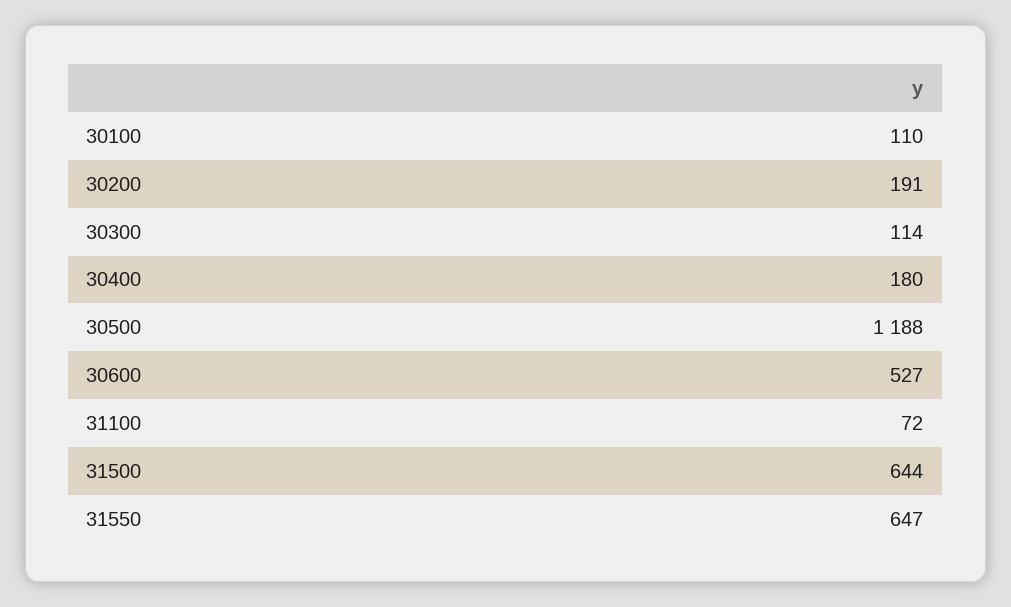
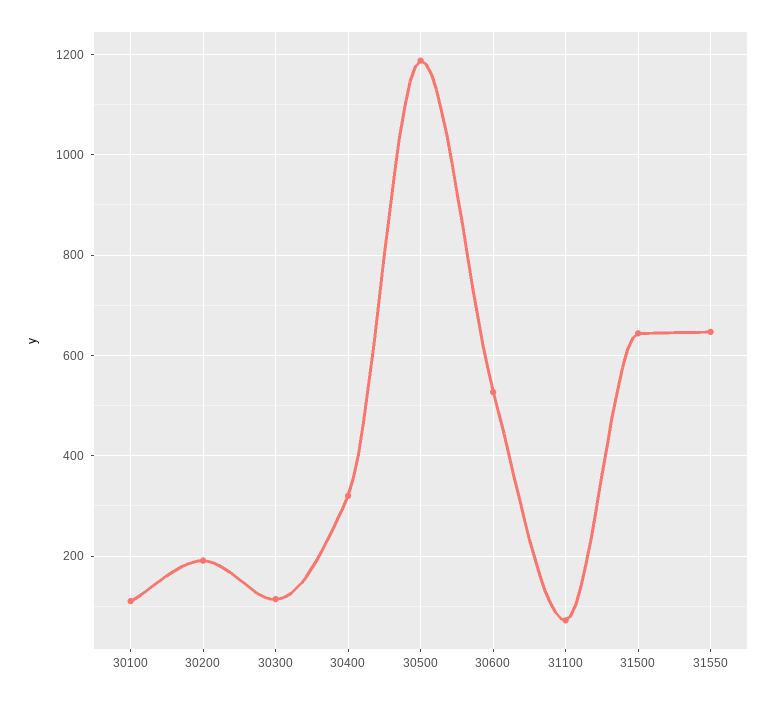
30400: 180 -> 320

